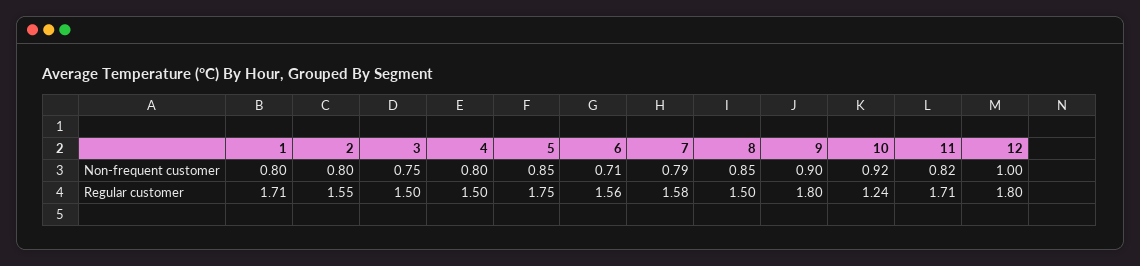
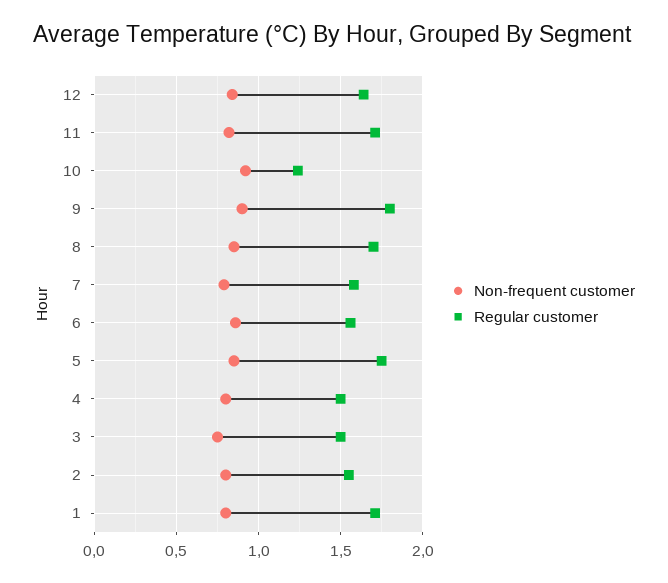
Non-frequent customer, 6: 0.71 -> 0.85
Non-frequent customer, 12: 1 -> 0.85
Regular customer, 8: 1.5 -> 1.7
Regular customer, 12: 1.8 -> 1.65

